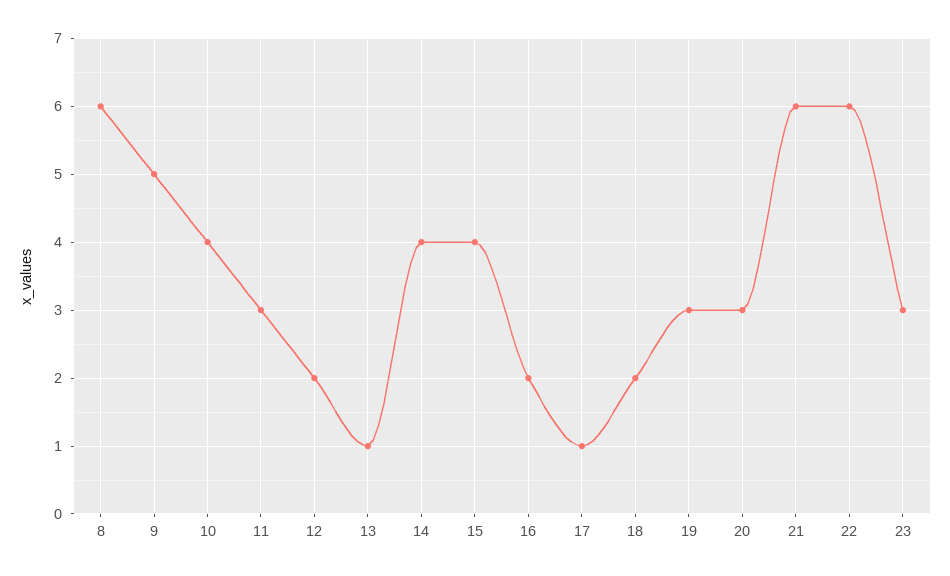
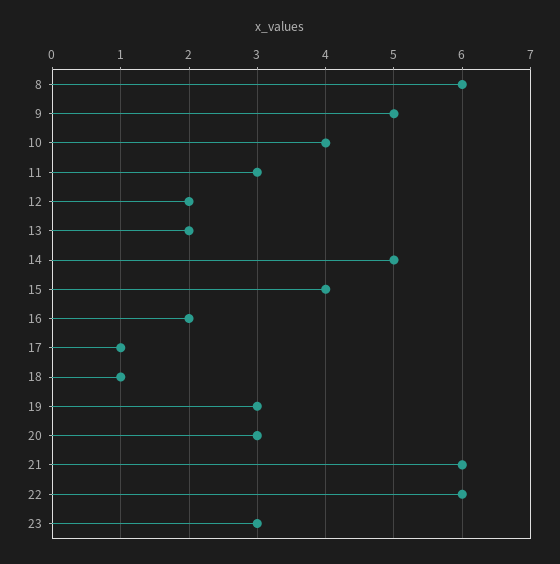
13: 1 -> 2
14: 4 -> 5
18: 2 -> 1

